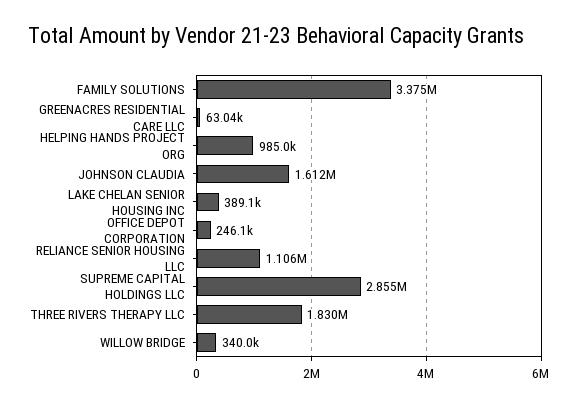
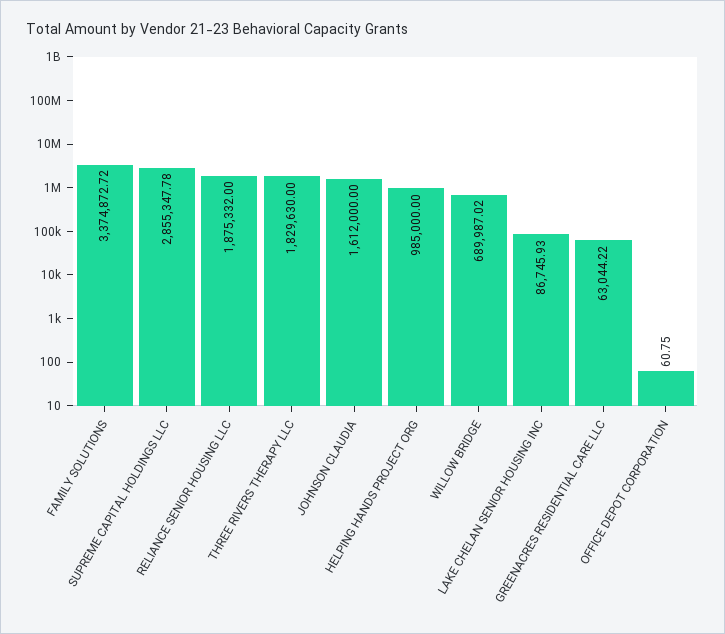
LAKE CHELAN SENIOR HOUSING INC: 389100 -> 86745.93
OFFICE DEPOT CORPORATION: 246100 -> 60.75
RELIANCE SENIOR HOUSING LLC: 1106000 -> 1875332
WILLOW BRIDGE: 340000 -> 689987.02

